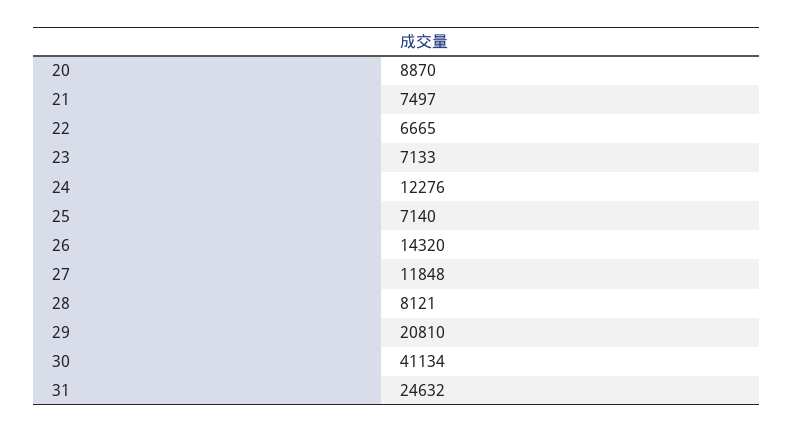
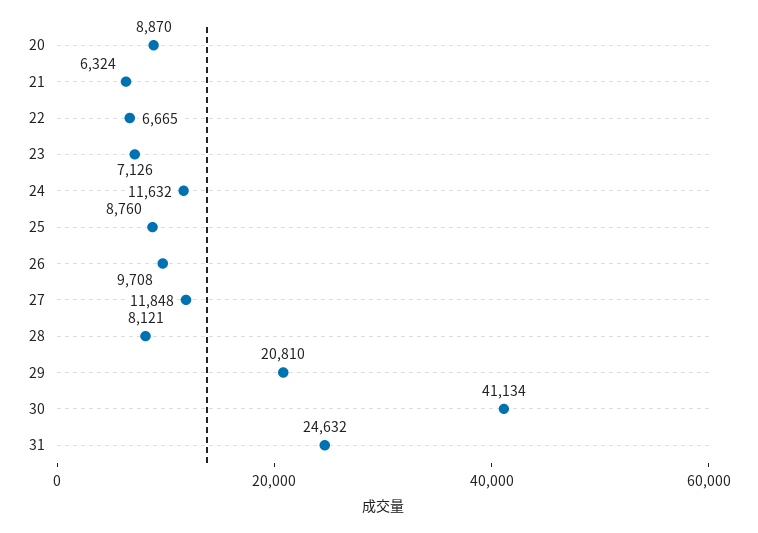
21: 7497 -> 6324
23: 7133 -> 7126
24: 12276 -> 11632
25: 7140 -> 8760
26: 14320 -> 9708

